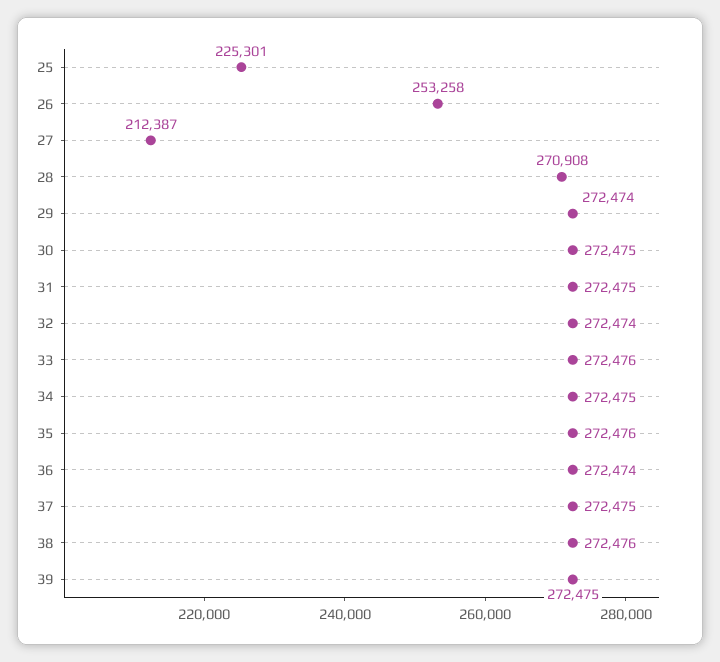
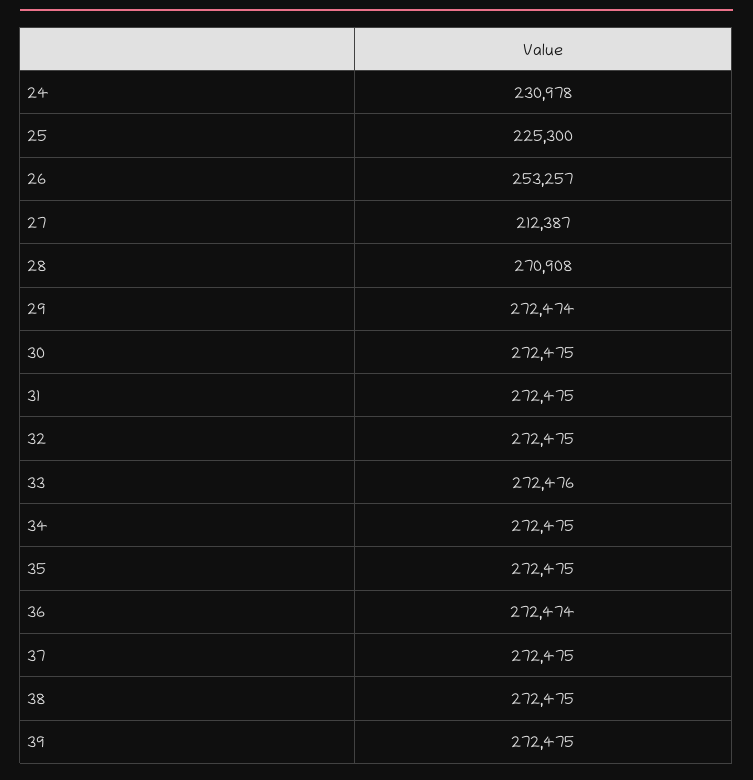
25: 225301 -> 225300
26: 253258 -> 253257
32: 272474 -> 272475
35: 272476 -> 272475
38: 272476 -> 272475
24: none -> 230978

